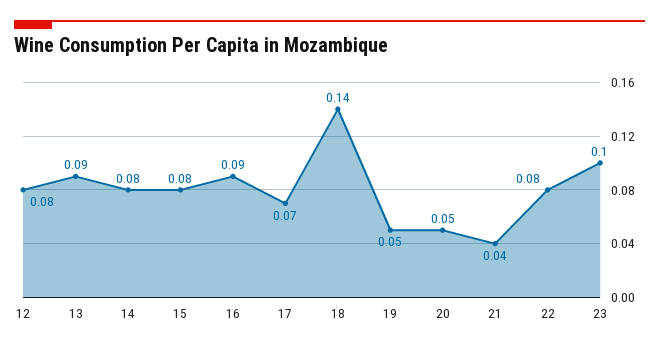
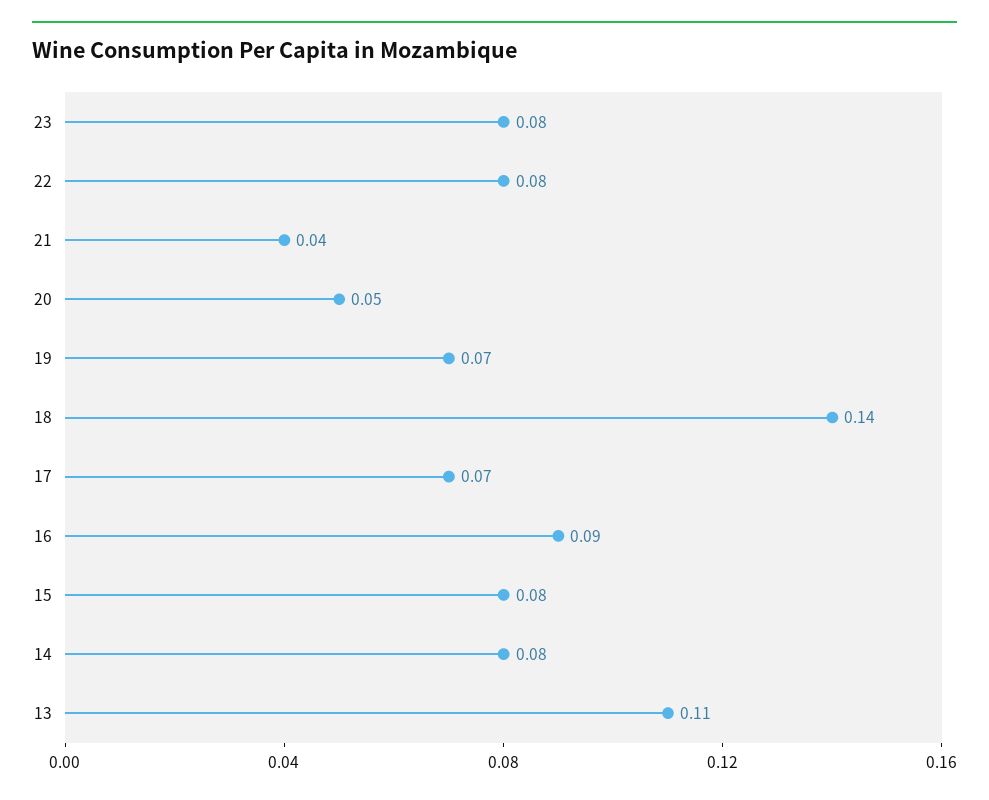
12: 0.08 -> none
13: 0.09 -> 0.11
19: 0.05 -> 0.07
23: 0.1 -> 0.08

